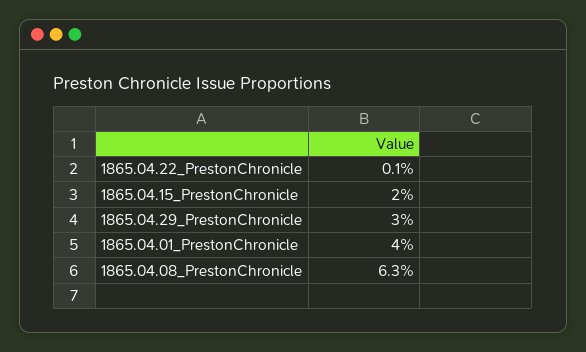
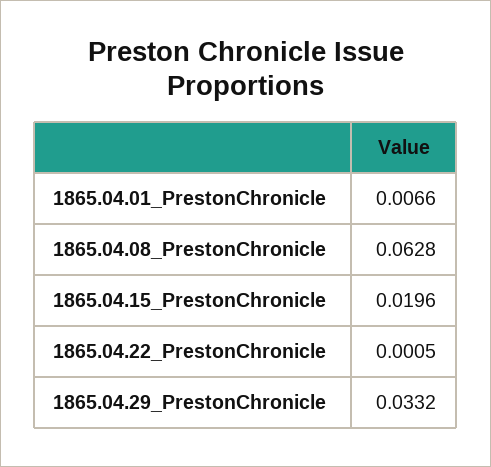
1865.04.29_PrestonChronicle: 0.03 -> 0.0332
1865.04.01_PrestonChronicle: 0.04 -> 0.0066

